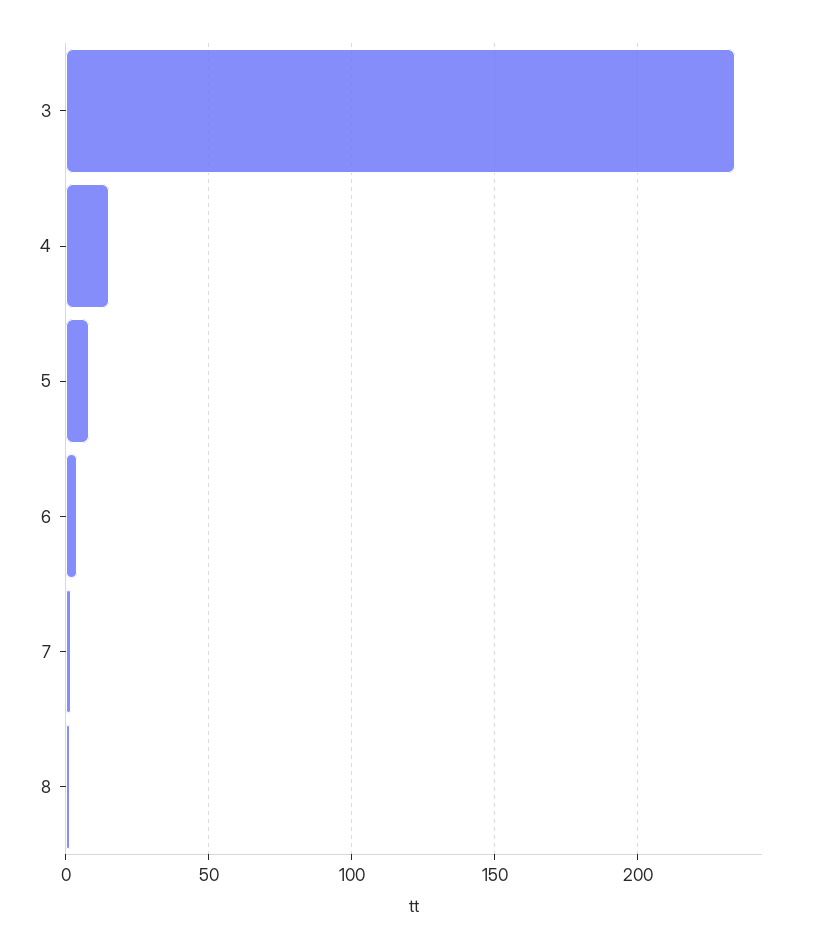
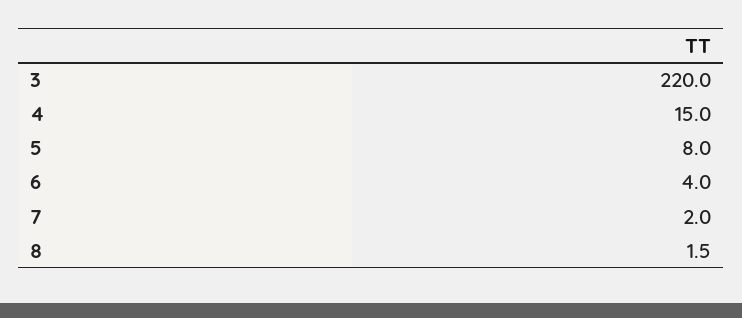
3: 235 -> 220

